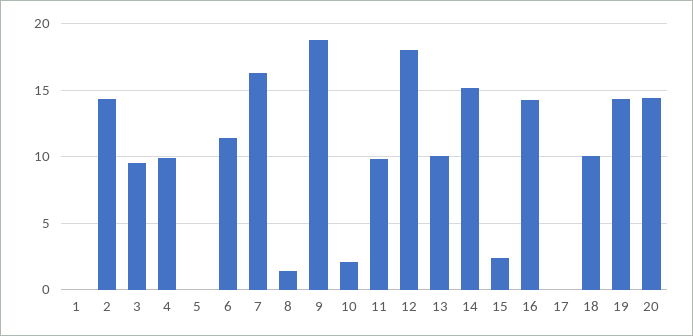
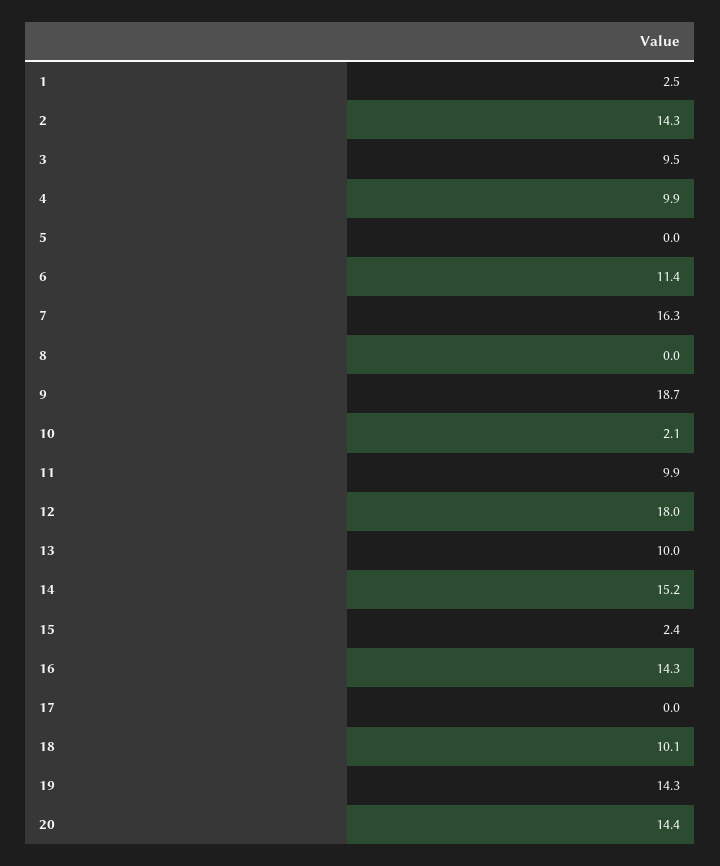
1: 0 -> 2.5
8: 1.5 -> 0

